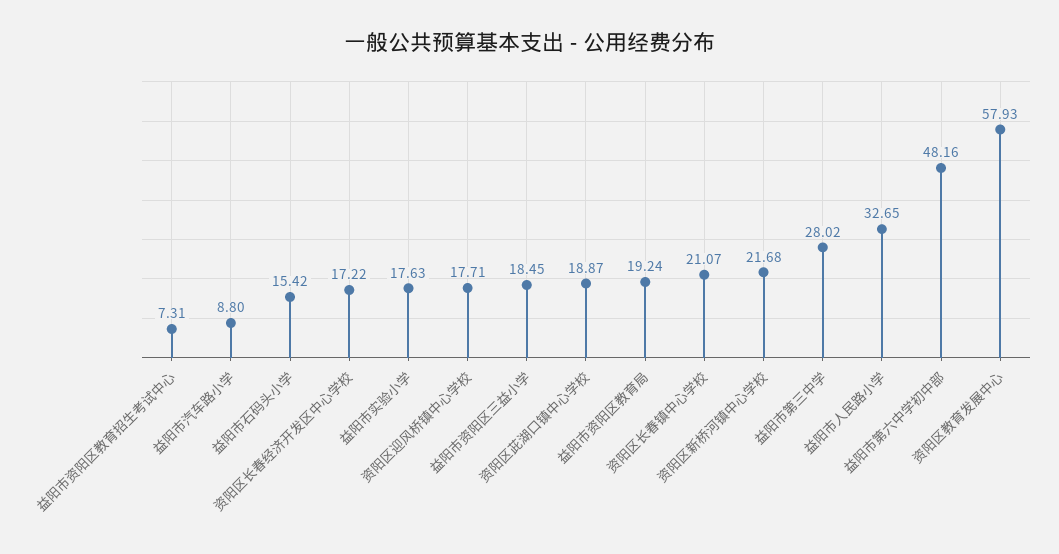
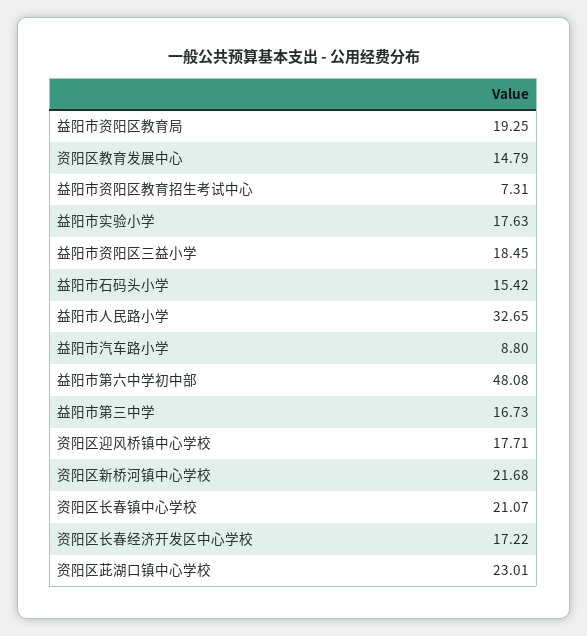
资阳区茈湖口镇中心学校: 18.87 -> 23.01
益阳市资阳区教育局: 19.24 -> 19.25
益阳市第三中学: 28.02 -> 16.73
益阳市第六中学初中部: 48.16 -> 48.08
资阳区教育发展中心: 57.93 -> 14.79

